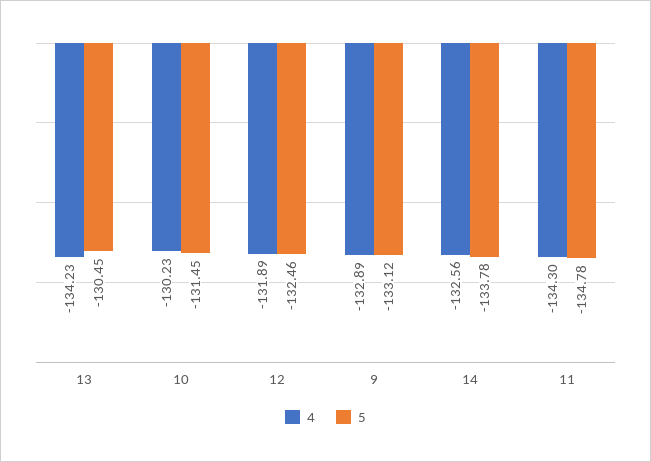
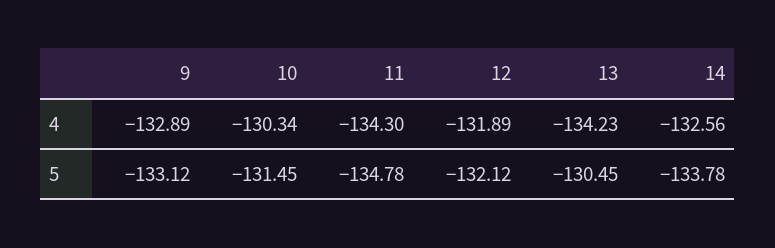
4, 10: -130.23 -> -130.34
5, 12: -132.46 -> -132.12

